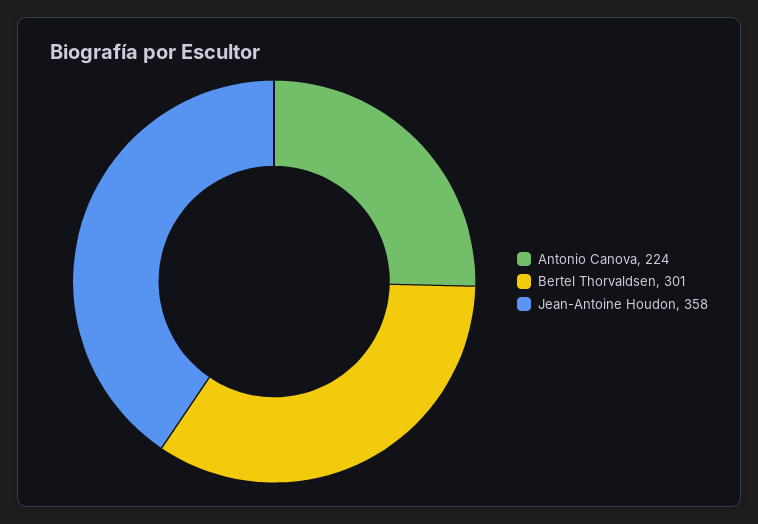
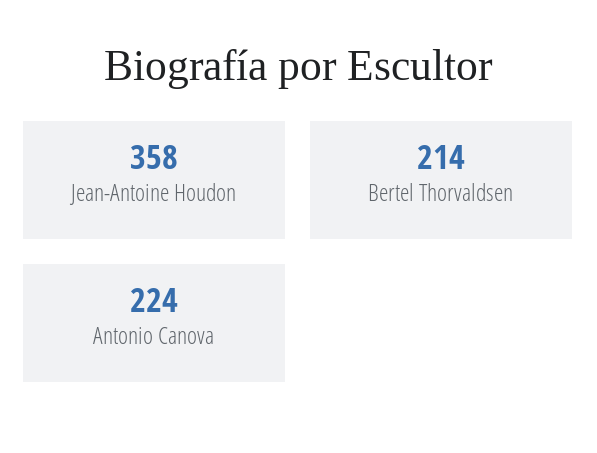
Bertel Thorvaldsen: 301 -> 214

